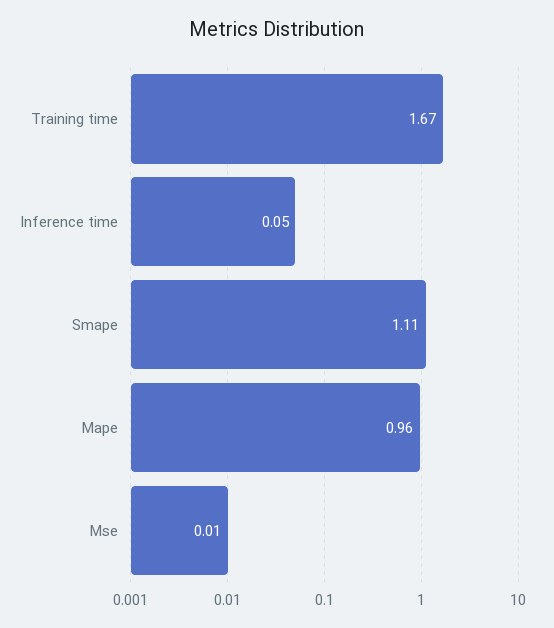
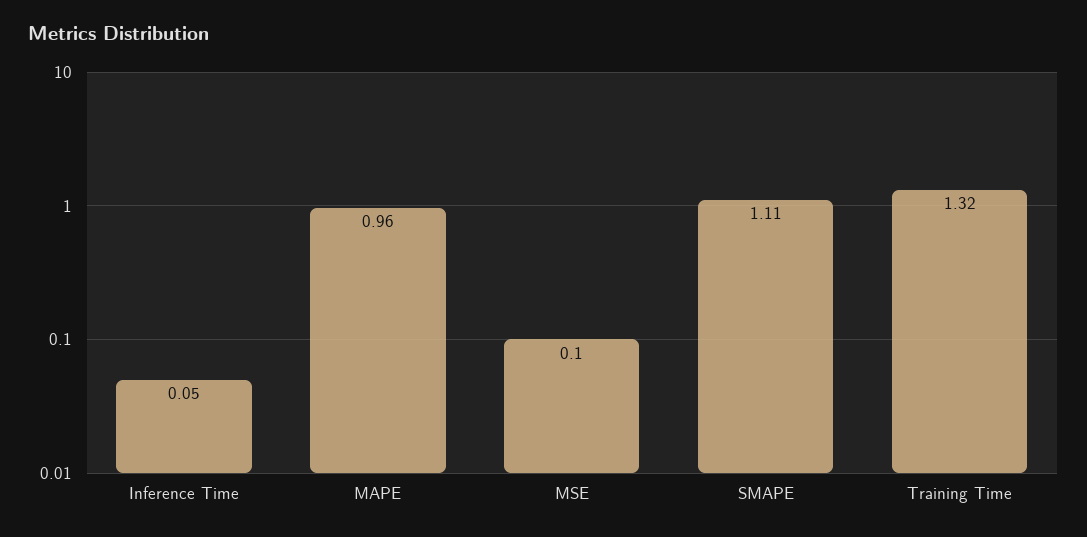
Training time: 1.67 -> 1.32
Mse: 0.01 -> 0.1

